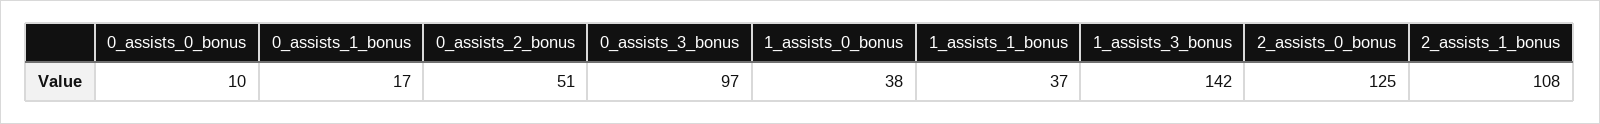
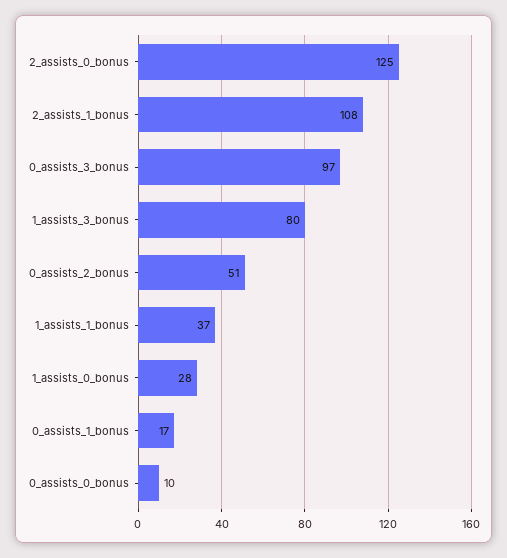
1_assists_0_bonus: 38 -> 28
1_assists_3_bonus: 142 -> 80

